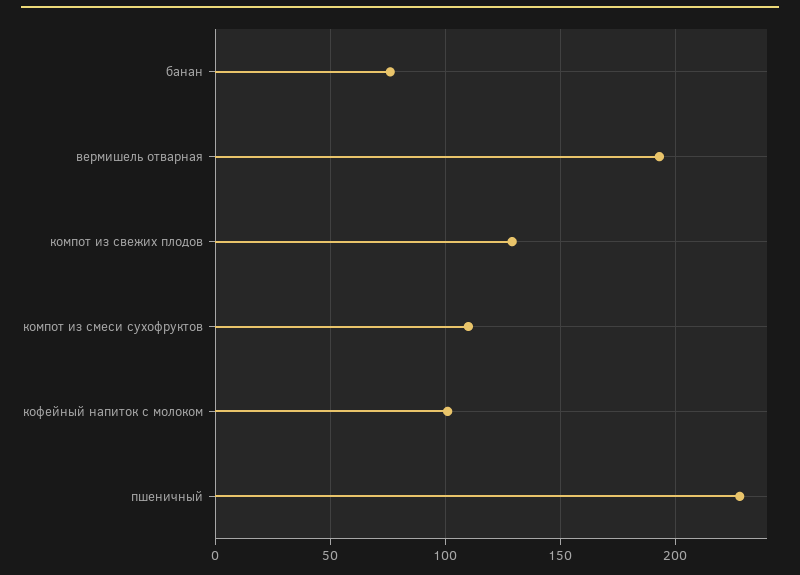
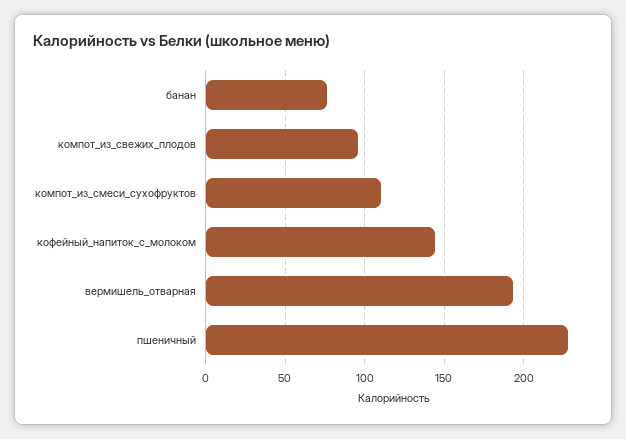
компот из свежих плодов: 130 -> 95
кофейный напиток с молоком: 100 -> 145

